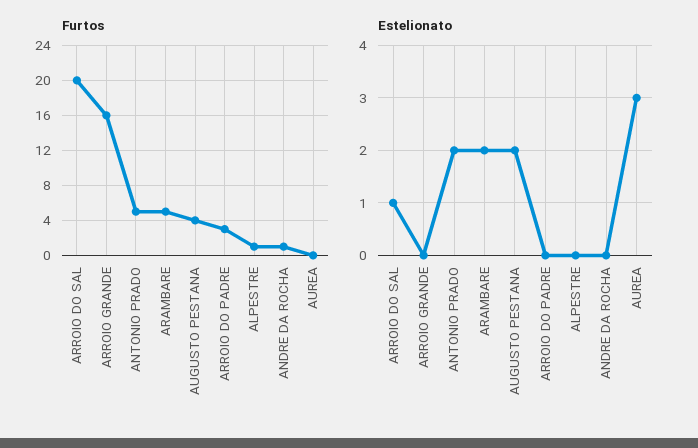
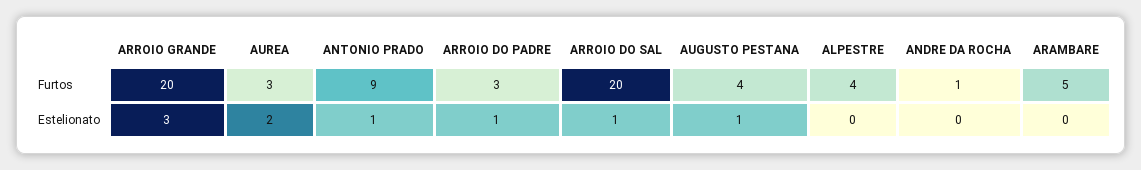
Furtos, ARROIO GRANDE: 16 -> 20
Furtos, ANTONIO PRADO: 5 -> 9
Furtos, ALPESTRE: 1 -> 4
Furtos, AUREA: 0 -> 3
Estelionato, ARROIO GRANDE: 0 -> 3
Estelionato, ANTONIO PRADO: 2 -> 1
Estelionato, ARAMBARE: 2 -> 0
Estelionato, AUGUSTO PESTANA: 2 -> 1
Estelionato, ARROIO DO PADRE: 0 -> 1
Estelionato, AUREA: 3 -> 2

